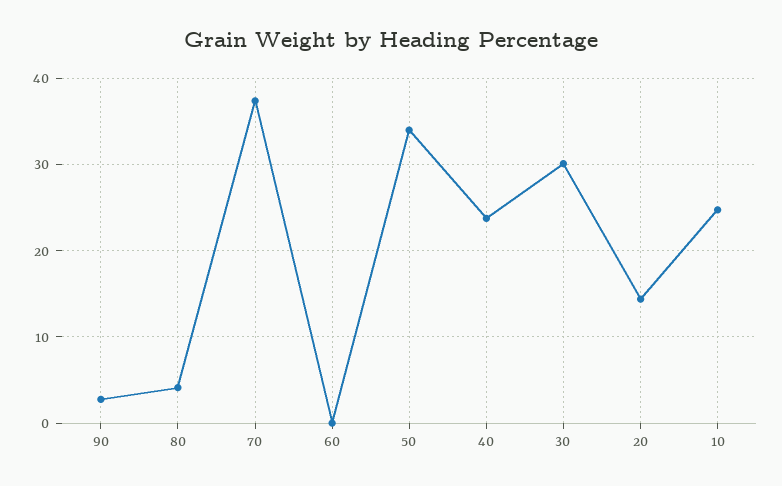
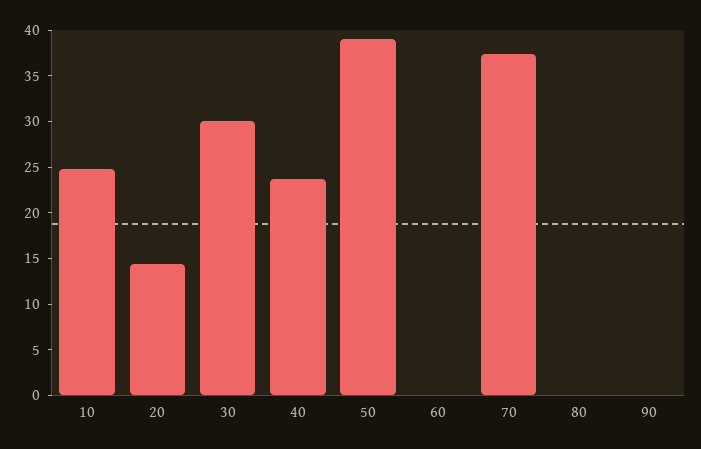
90: 3 -> 0
80: 4 -> 0
50: 34 -> 39

